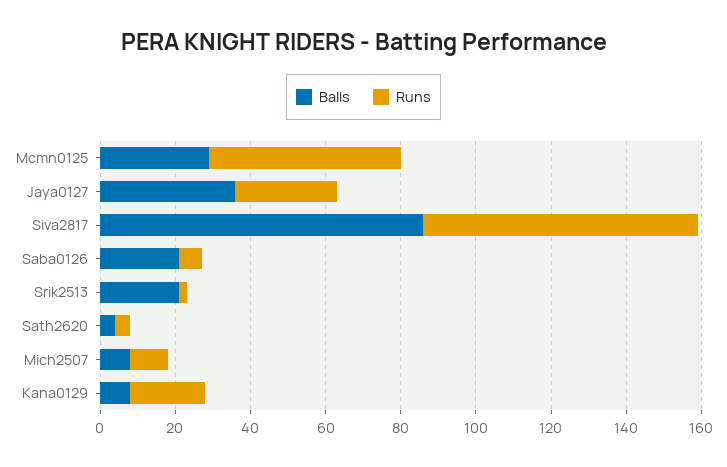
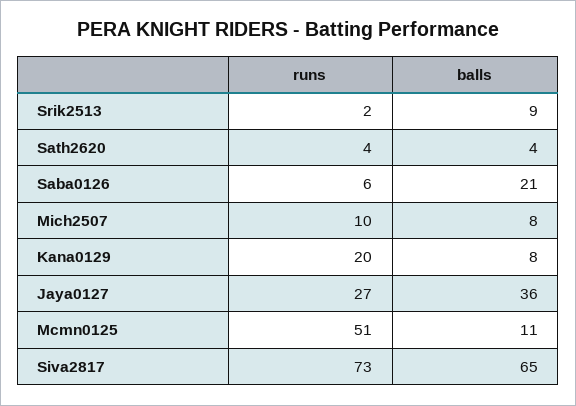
Balls, Mcmn0125: 30 -> 11
Balls, Siva2817: 85 -> 65
Balls, Srik2513: 20 -> 9

